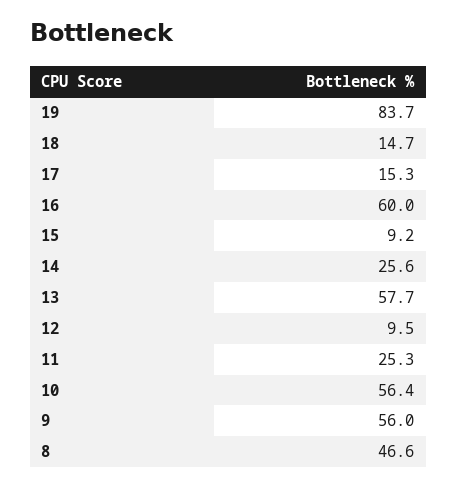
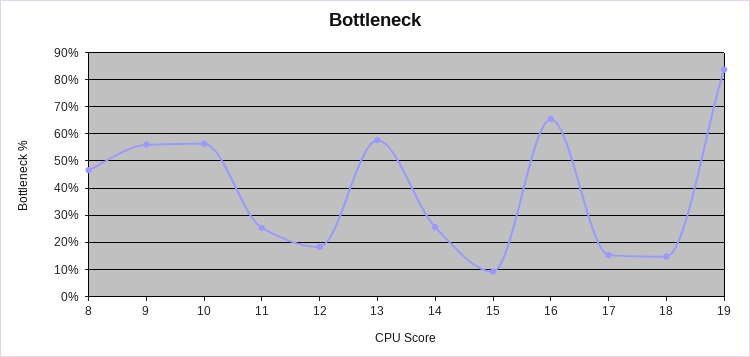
16: 60 -> 65
12: 9.5 -> 17.5

